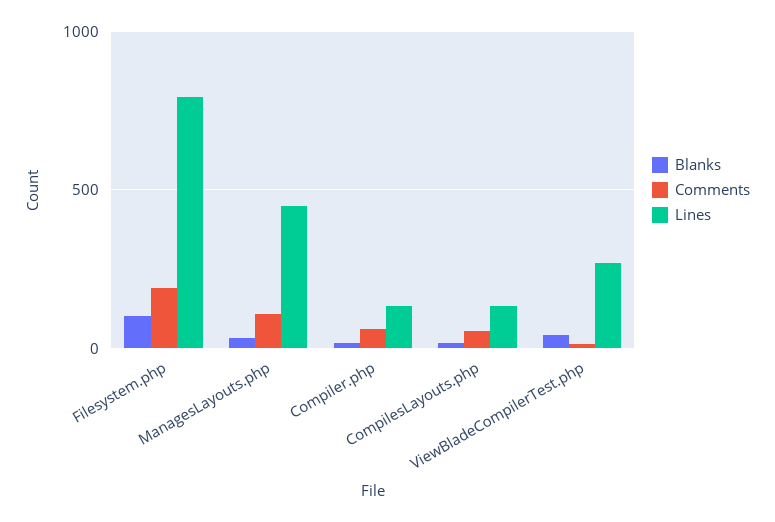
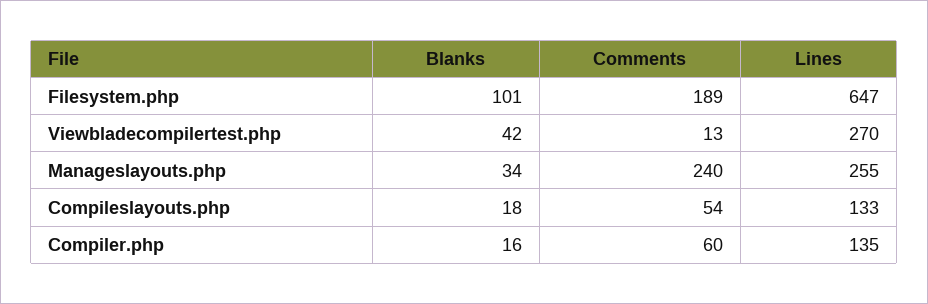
Lines, Filesystem.php: 800 -> 647
Comments, ManagesLayouts.php: 100 -> 240
Lines, ManagesLayouts.php: 450 -> 255

